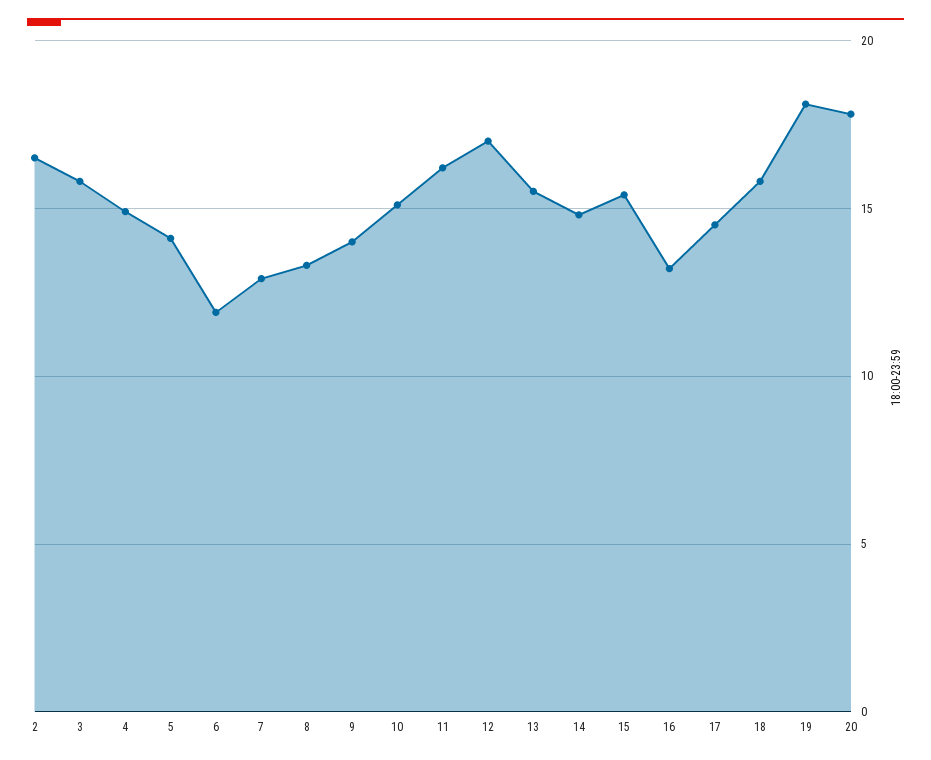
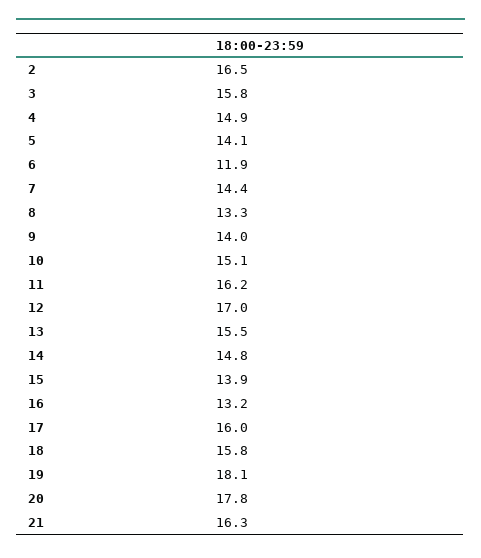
7: 13 -> 14.4
15: 15.5 -> 13.9
17: 14.5 -> 16
21: none -> 16.3

